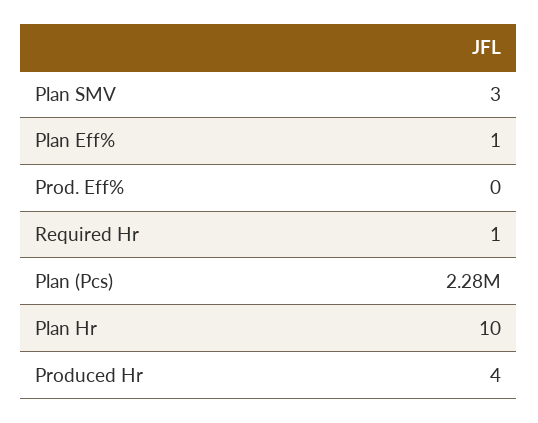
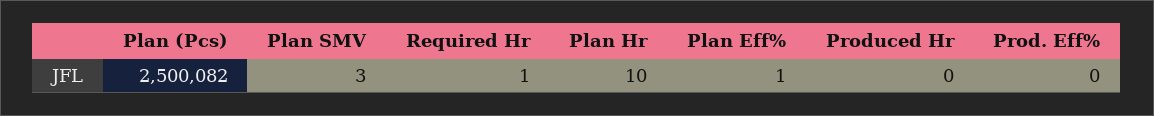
Plan (Pcs): 2280000 -> 2500082
Produced Hr: 4 -> 0

